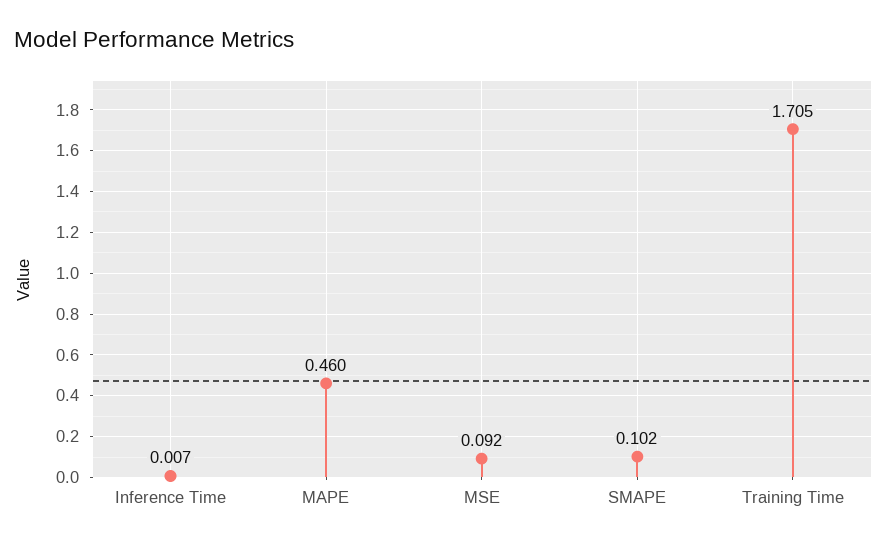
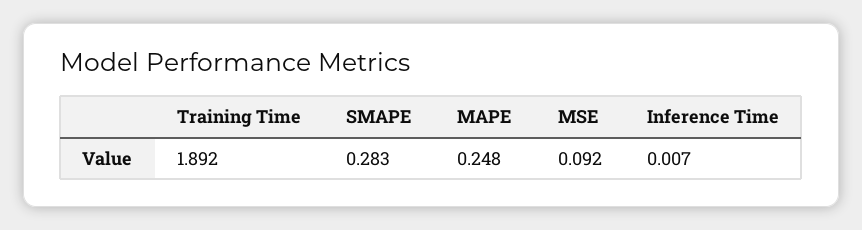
MAPE: 0.46 -> 0.248
SMAPE: 0.102 -> 0.283
Training Time: 1.705 -> 1.892

